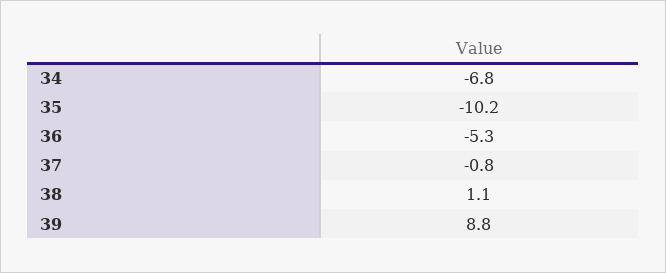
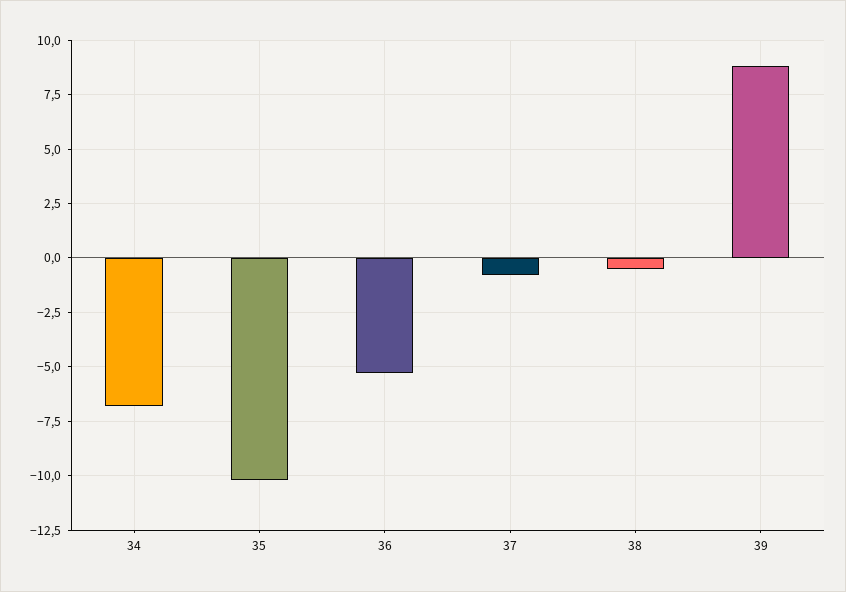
38: 1.1 -> -0.5

